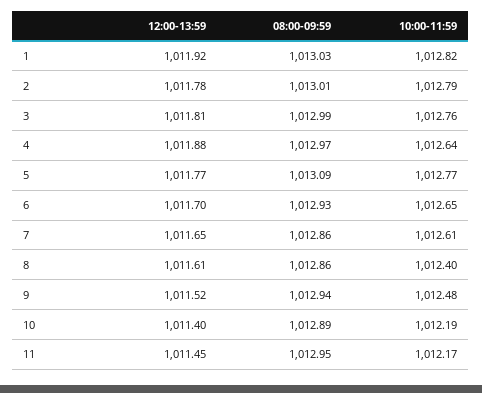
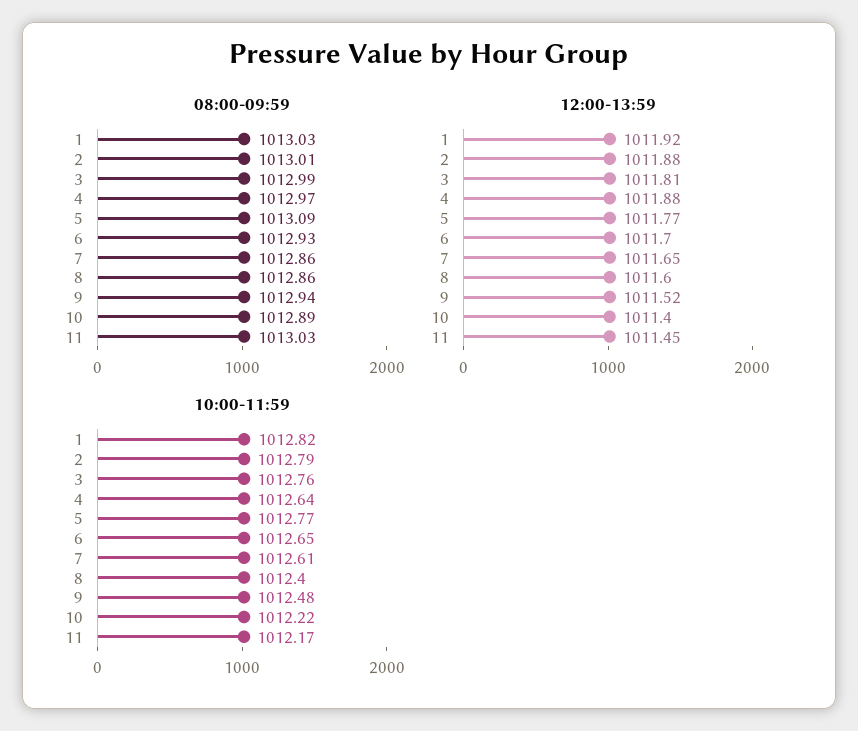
12:00-13:59, 2: 1011.78 -> 1011.88
12:00-13:59, 8: 1011.61 -> 1011.6
10:00-11:59, 10: 1012.19 -> 1012.22
08:00-09:59, 11: 1012.95 -> 1013.03

